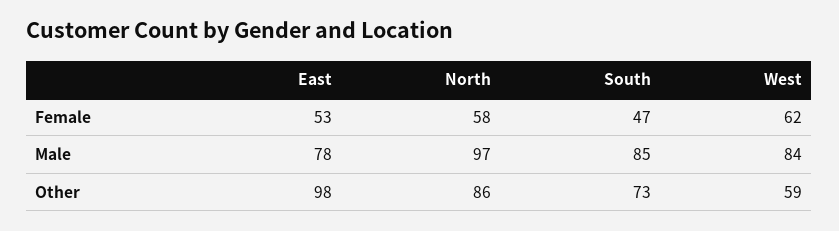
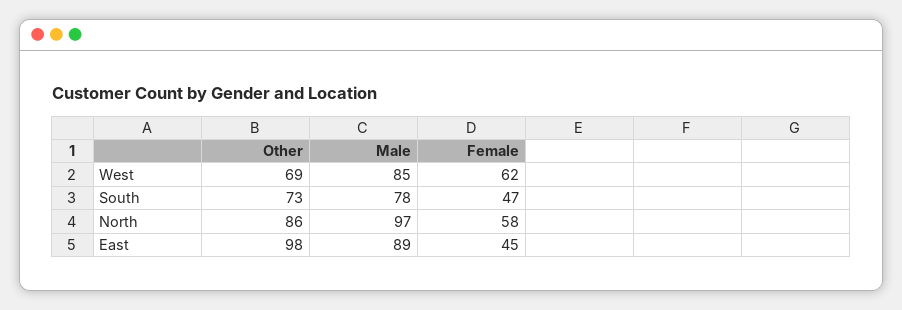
East, Female: 53 -> 45
East, Male: 78 -> 89
South, Male: 85 -> 78
West, Male: 84 -> 85
West, Other: 59 -> 69

